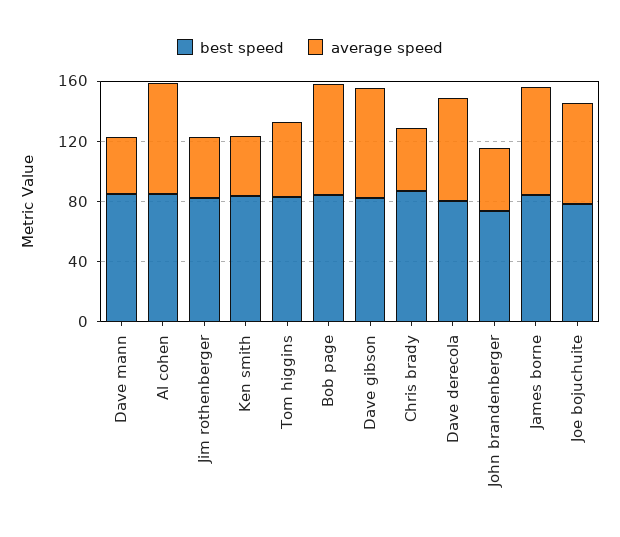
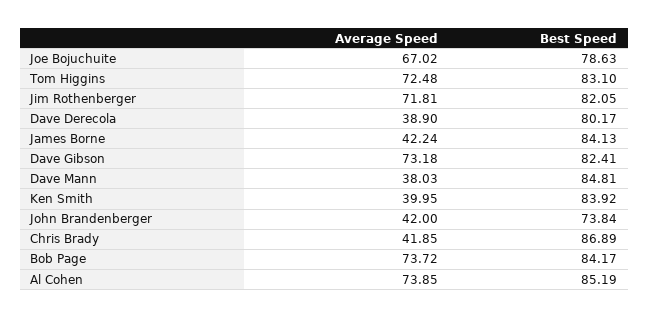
average speed, Jim rothenberger: 40 -> 71.81
average speed, Tom higgins: 50 -> 72.48
average speed, Dave derecola: 70 -> 38.9
average speed, James borne: 70 -> 42.24

